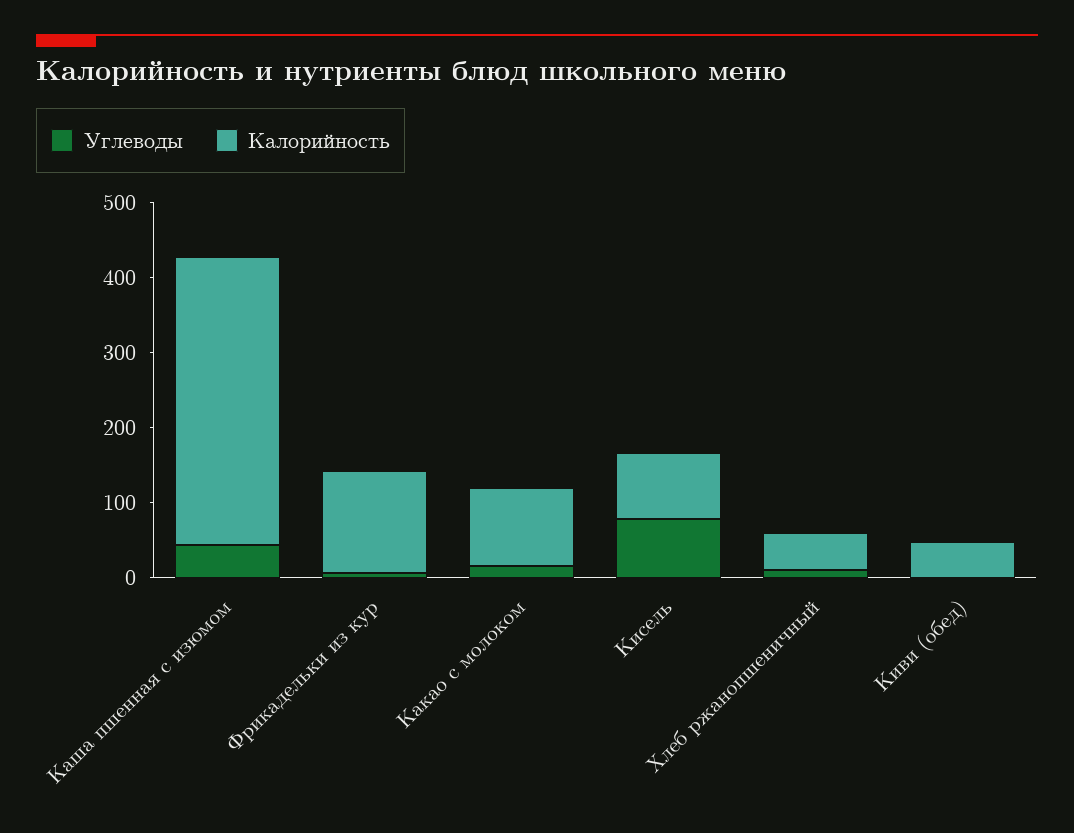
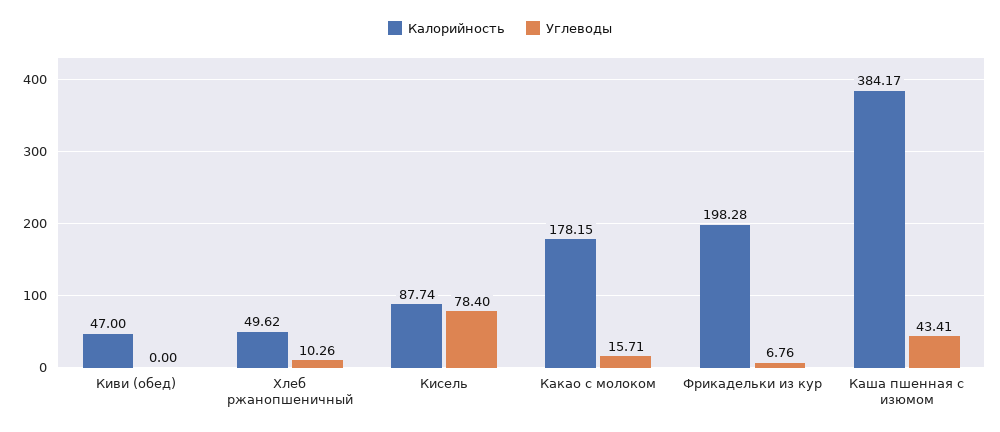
Калорийность, Фрикадельки из кур: 140 -> 198.28
Калорийность, Какао с молоком: 100 -> 178.15

